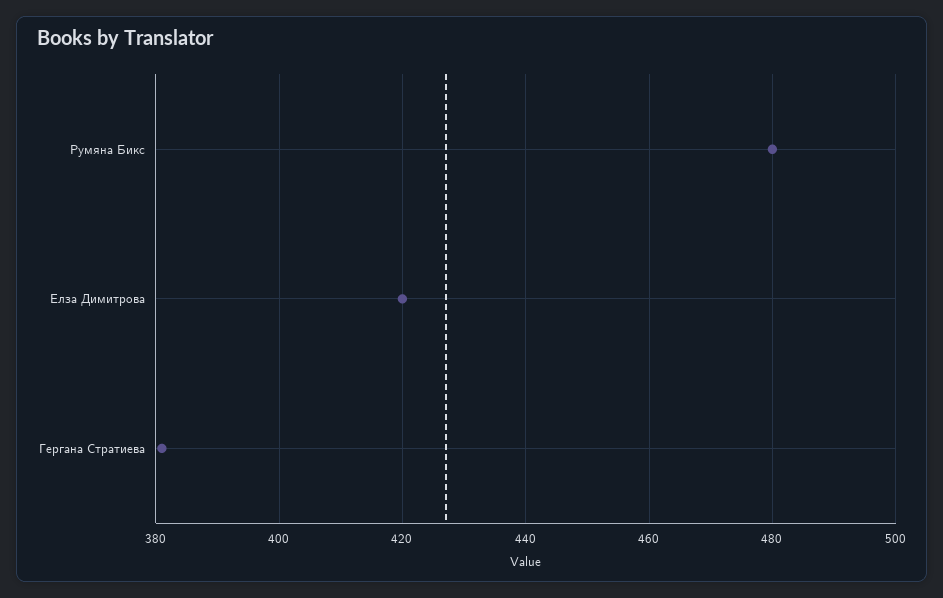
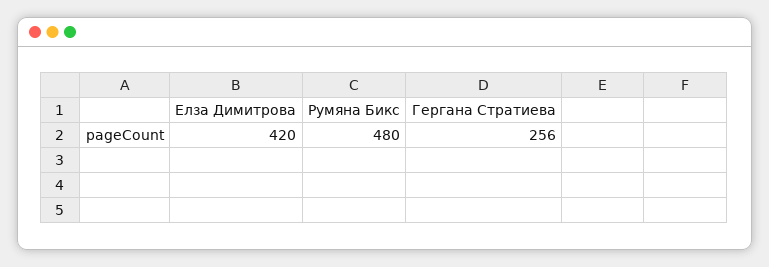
Гергана Стратиева: 380 -> 256

